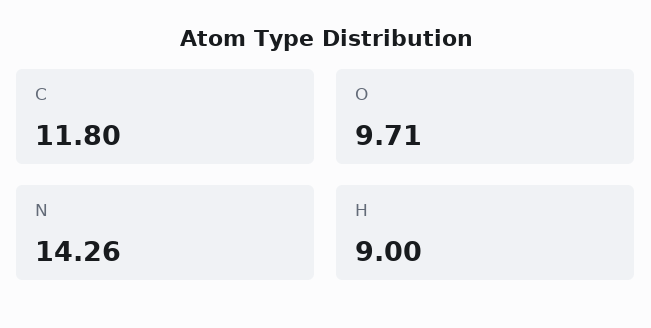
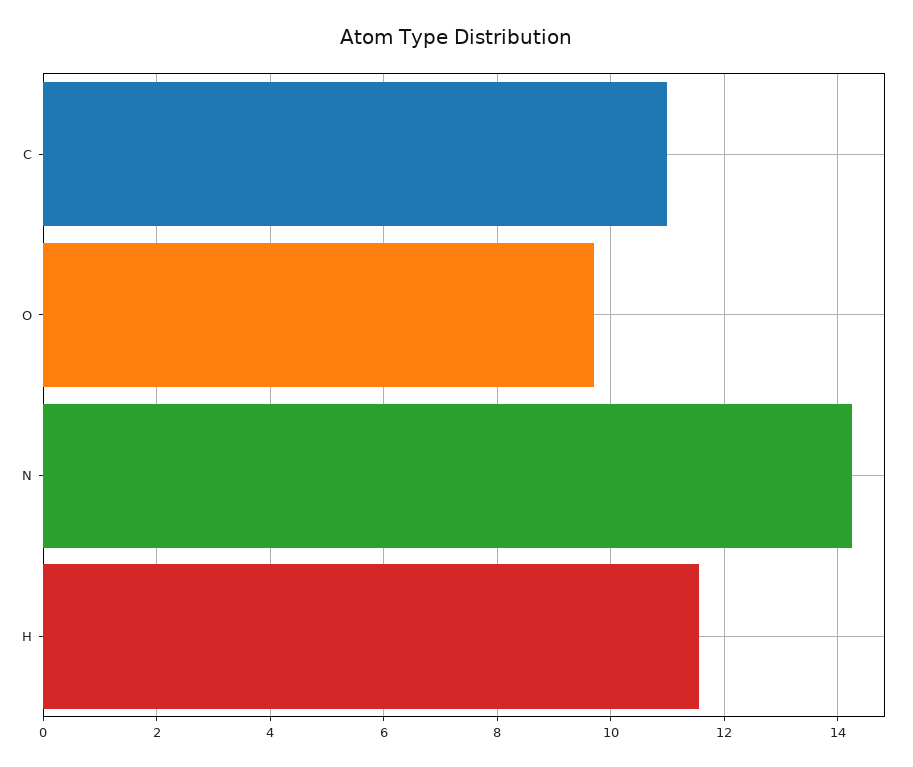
C: 11.8 -> 11
H: 9 -> 11.6

